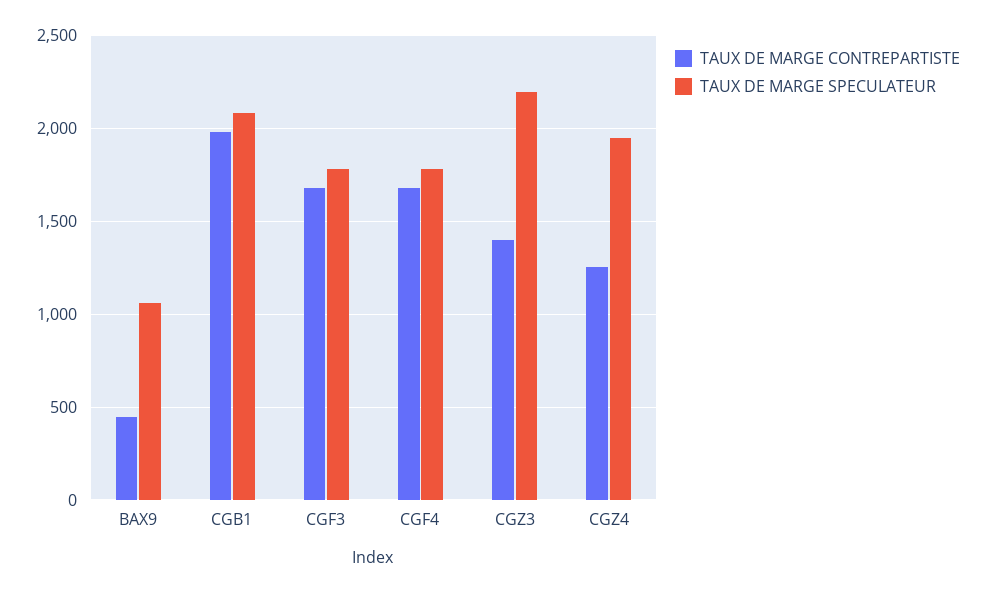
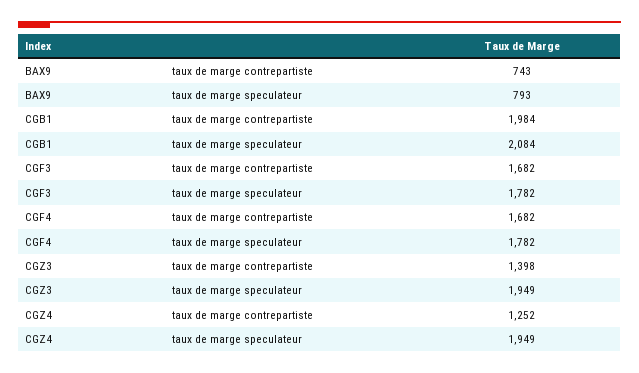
TAUX DE MARGE CONTREPARTISTE, BAX9: 450 -> 743
TAUX DE MARGE SPECULATEUR, BAX9: 1050 -> 793
TAUX DE MARGE SPECULATEUR, CGZ3: 2200 -> 1949

